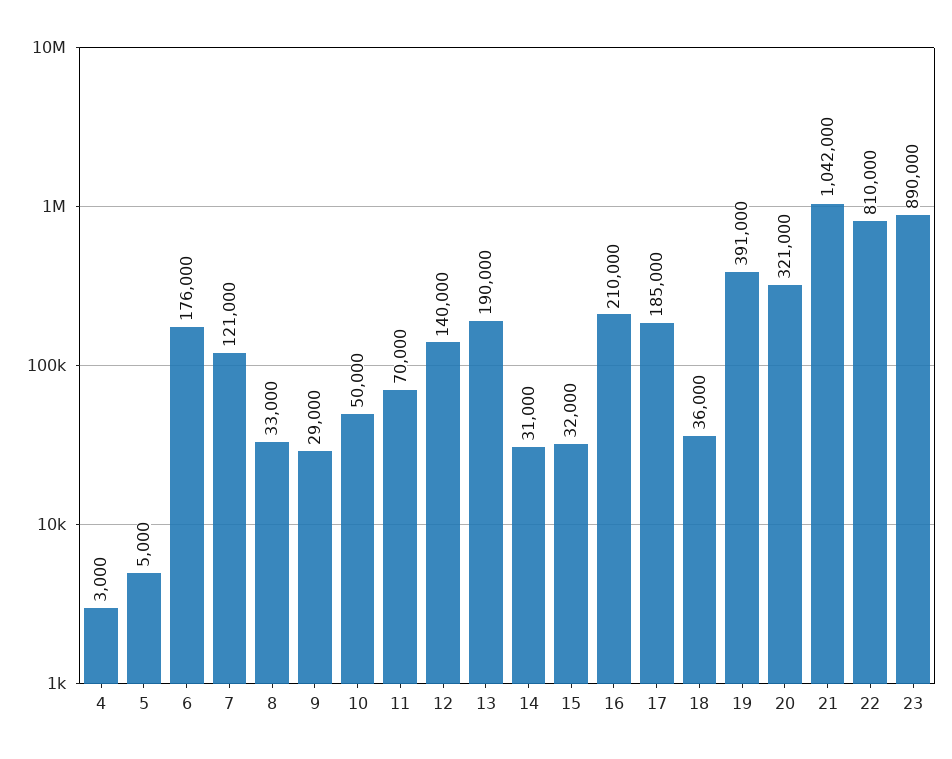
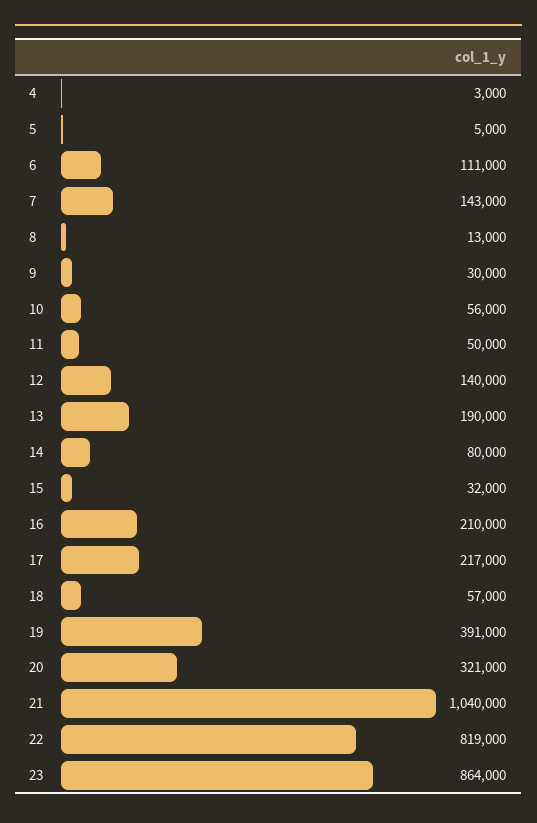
6: 176000 -> 111000
7: 121000 -> 143000
8: 33000 -> 13000
9: 29000 -> 30000
10: 50000 -> 56000
11: 70000 -> 50000
14: 31000 -> 80000
17: 185000 -> 217000
18: 36000 -> 57000
21: 1042000 -> 1040000
22: 810000 -> 819000
23: 890000 -> 864000

